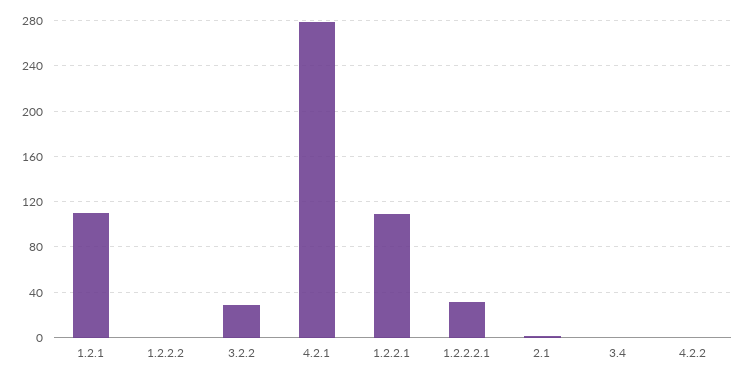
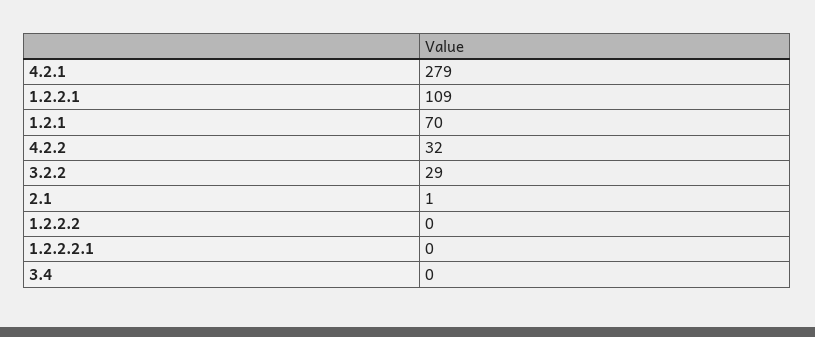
1.2.1: 110 -> 70
1.2.2.2.1: 30 -> 0
4.2.2: 0 -> 32

